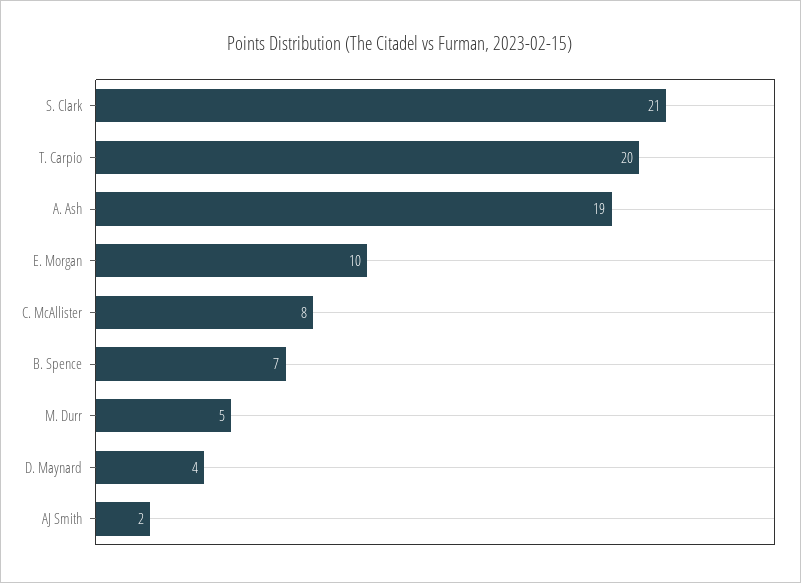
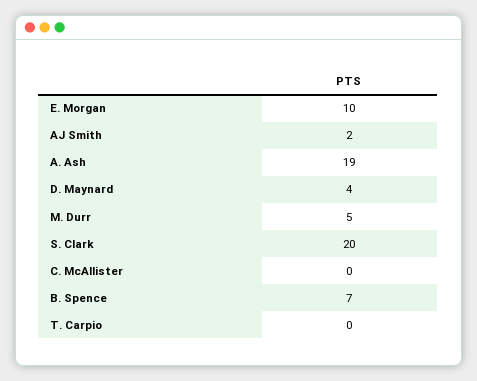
S. Clark: 21 -> 20
T. Carpio: 20 -> 0
C. McAllister: 8 -> 0

